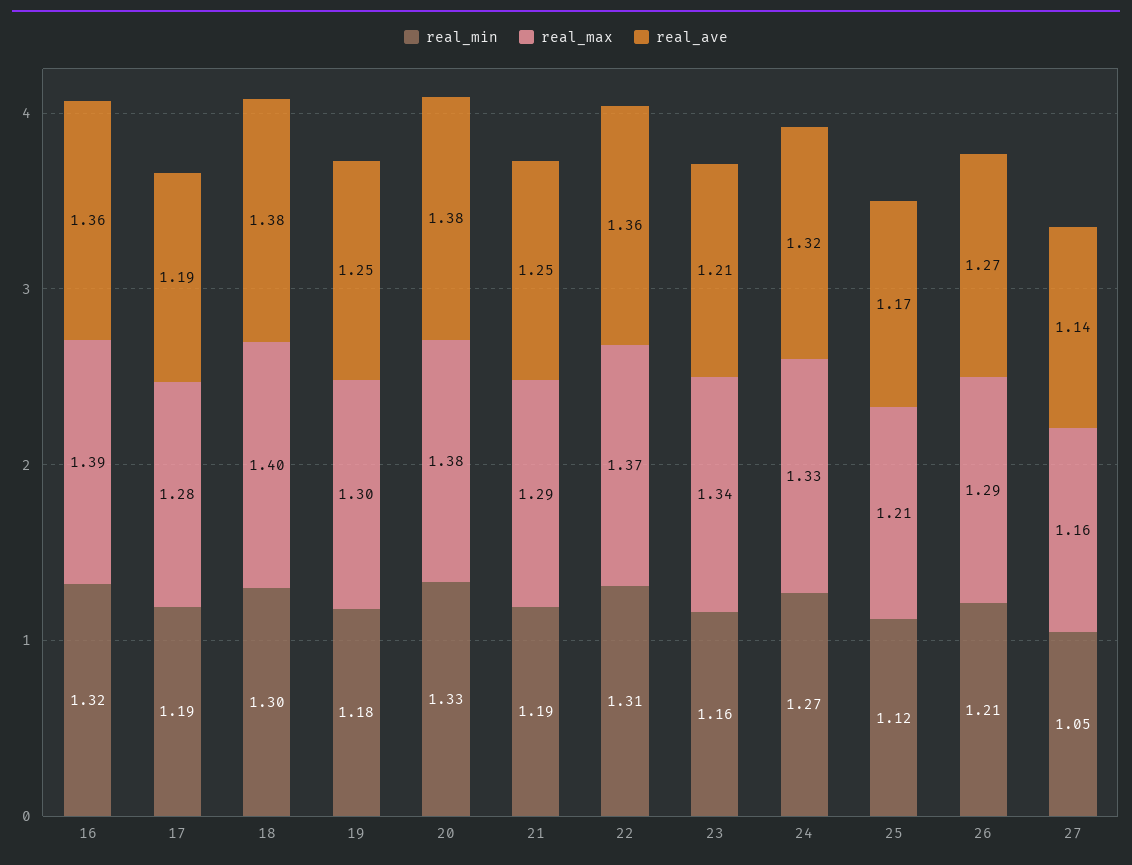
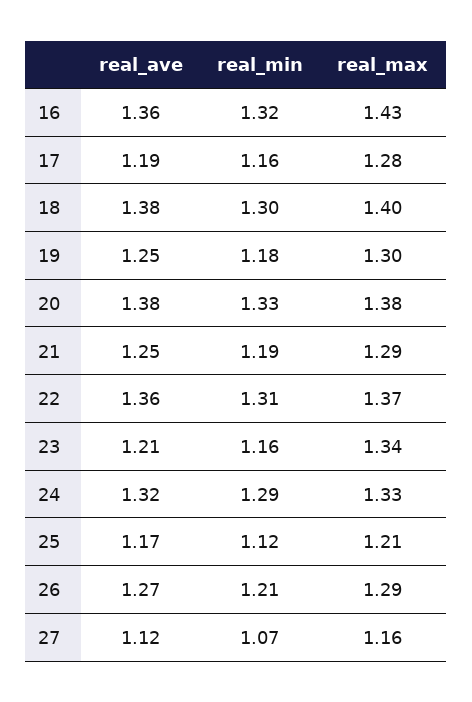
real_max, 16: 1.39 -> 1.43
real_min, 17: 1.19 -> 1.16
real_min, 24: 1.27 -> 1.29
real_min, 27: 1.05 -> 1.07
real_ave, 27: 1.14 -> 1.12

